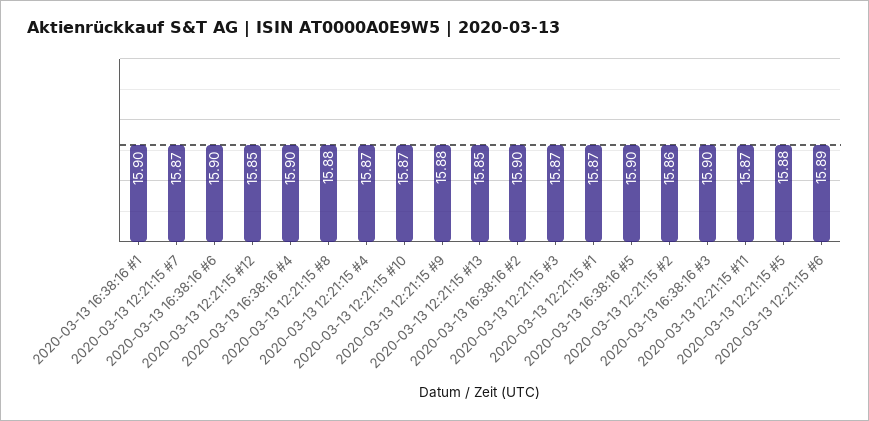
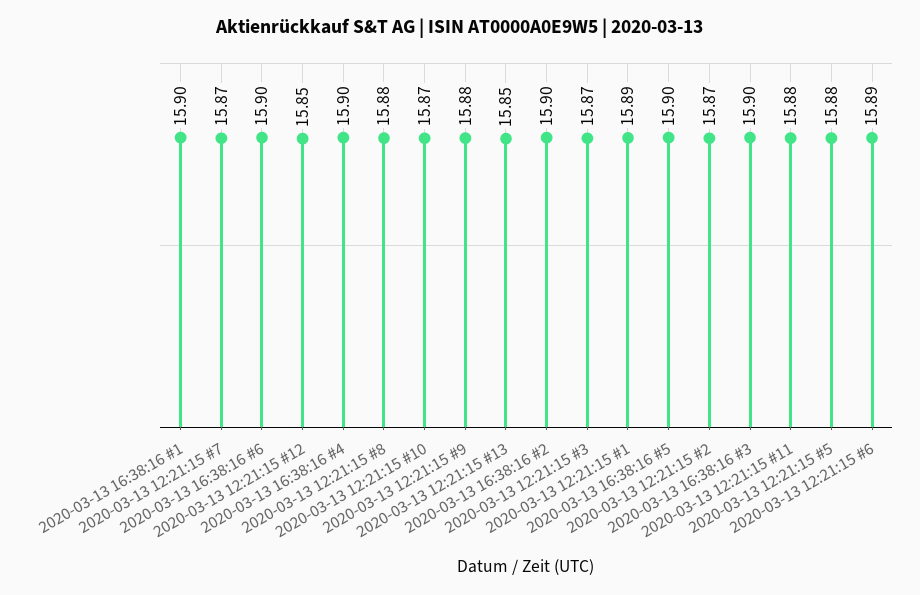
2020-03-13 12:21:15 #4: 15.87 -> none
2020-03-13 12:21:15 #1: 15.87 -> 15.89
2020-03-13 12:21:15 #2: 15.86 -> 15.87
2020-03-13 12:21:15 #11: 15.87 -> 15.88

